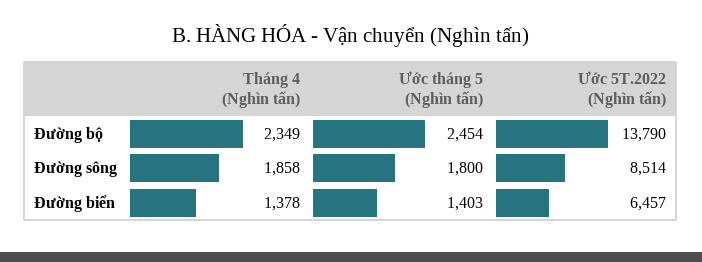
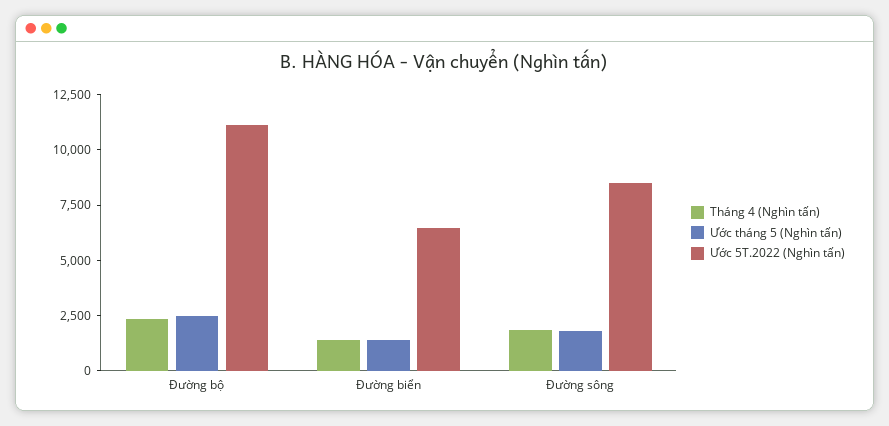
Ước 5T.2022 (Nghìn tấn), Đường bộ: 13790 -> 11000

